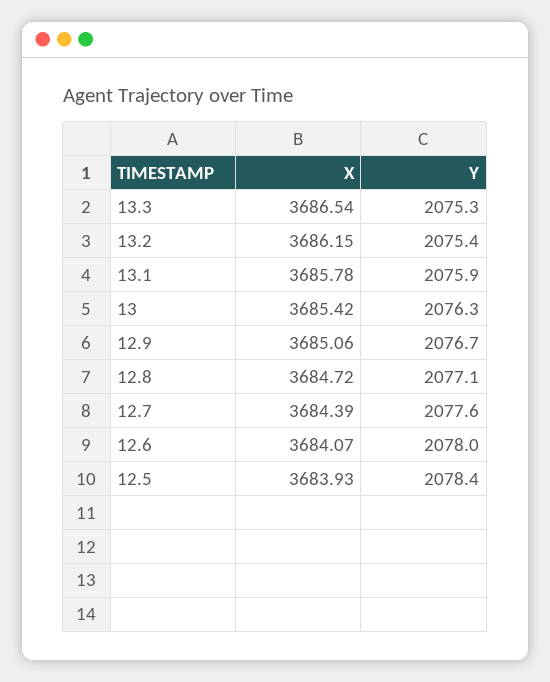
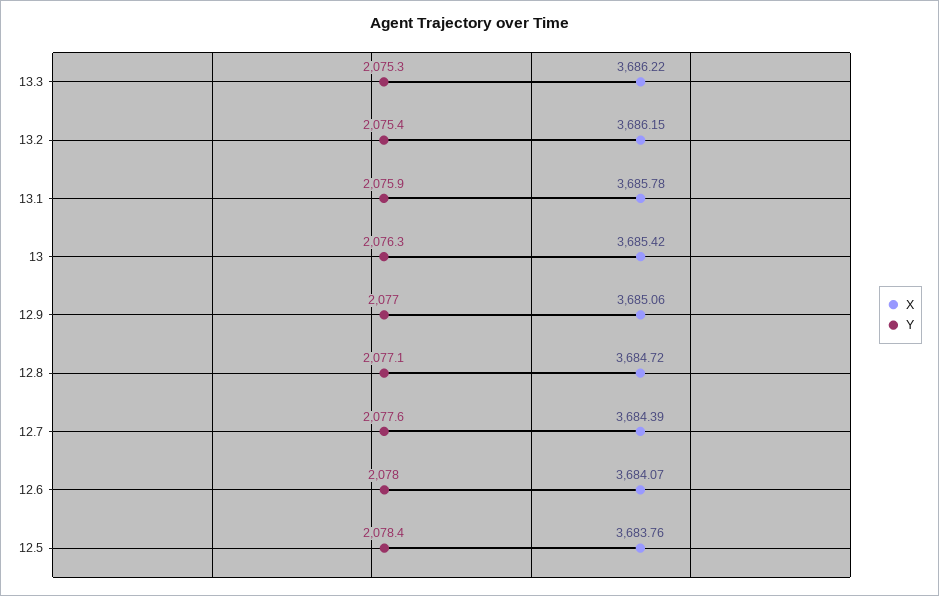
X, 13.3: 3686.54 -> 3686.22
Y, 12.9: 2076.7 -> 2077
X, 12.5: 3683.93 -> 3683.76

